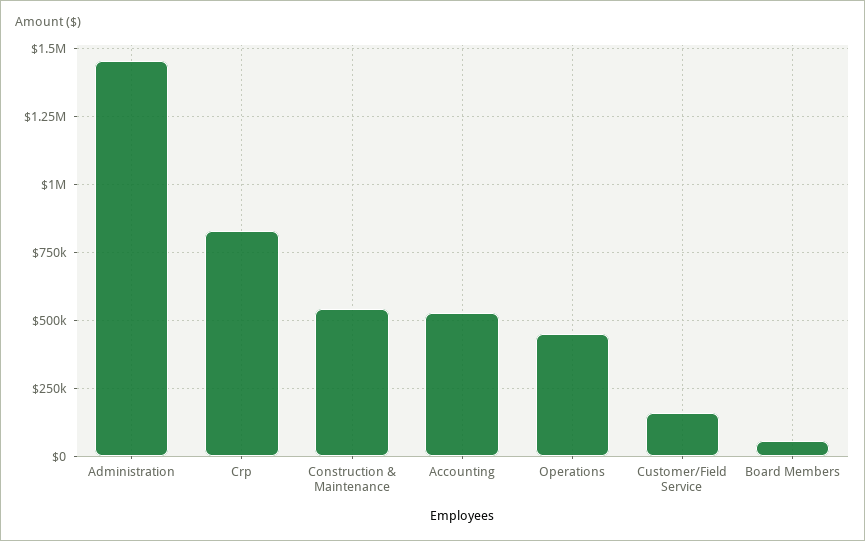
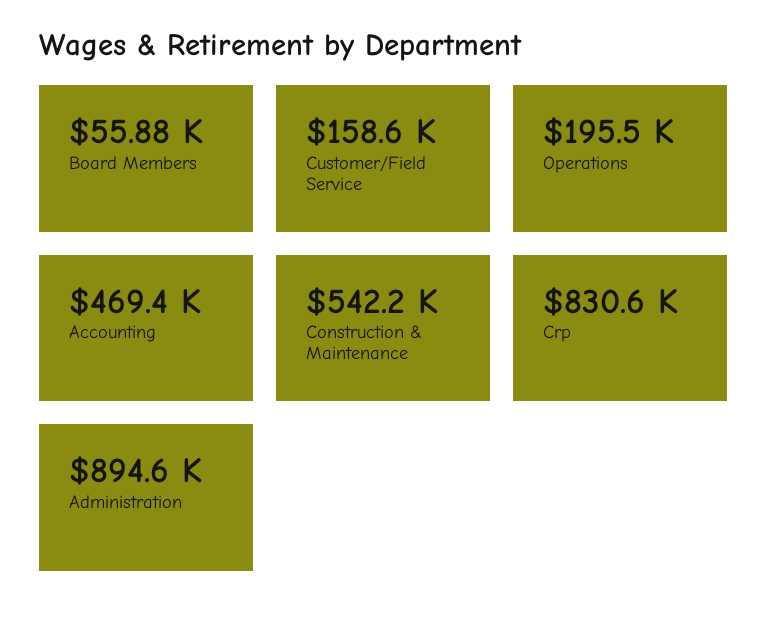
Administration: 1450000 -> 894600
Accounting: 525000 -> 469400
Operations: 450000 -> 195500

